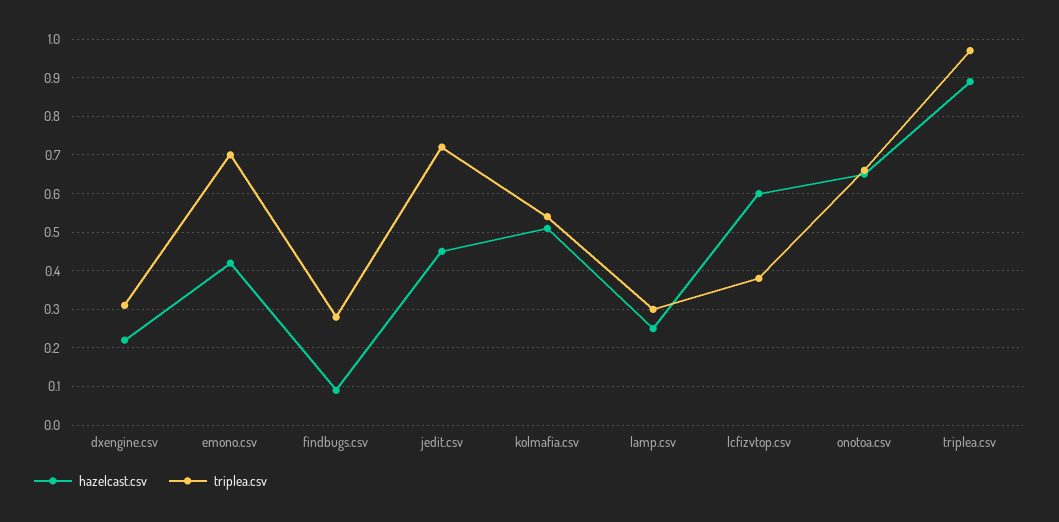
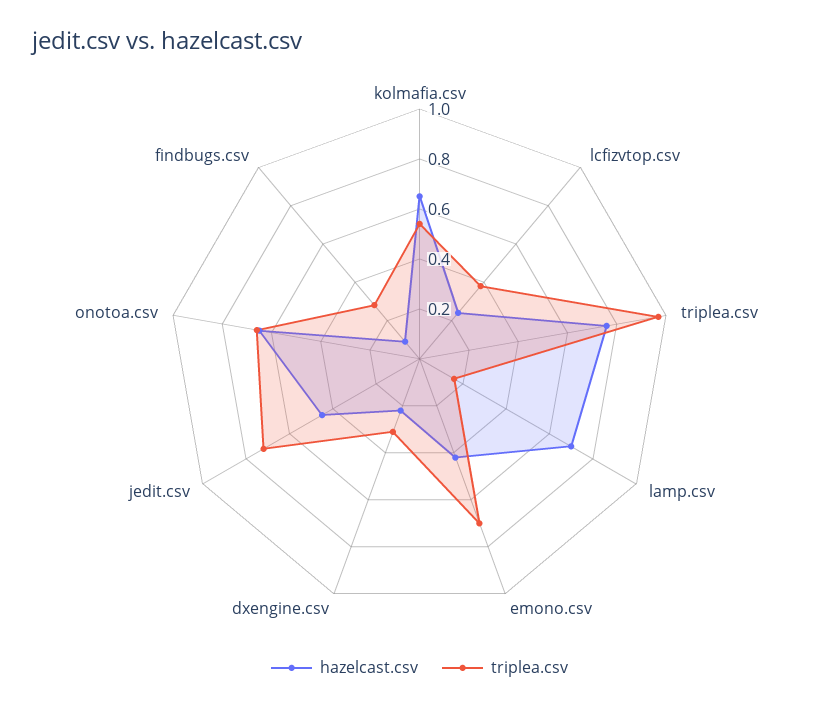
hazelcast.csv, kolmafia.csv: 0.5 -> 0.65
hazelcast.csv, lamp.csv: 0.25 -> 0.7
triplea.csv, lamp.csv: 0.3 -> 0.15
hazelcast.csv, lcfizvtop.csv: 0.6 -> 0.25
hazelcast.csv, triplea.csv: 0.9 -> 0.75

